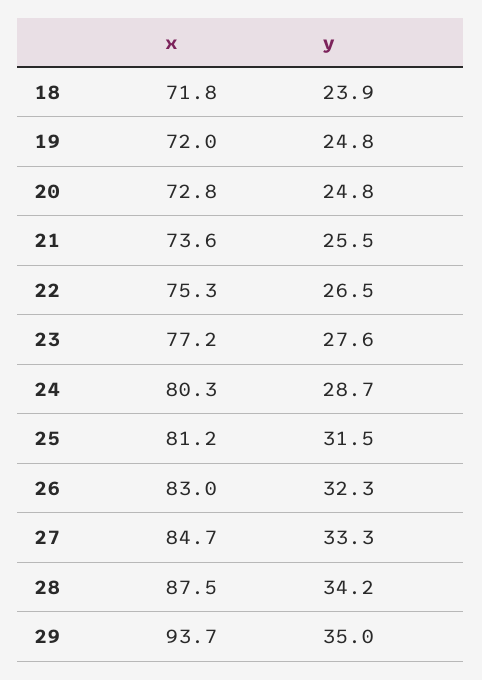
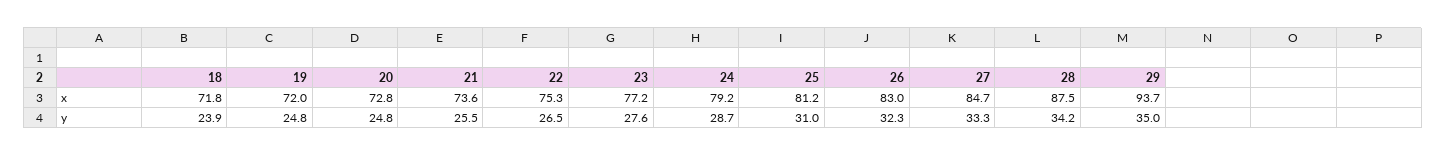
x, 24: 80.3 -> 79.2
y, 25: 31.5 -> 31

